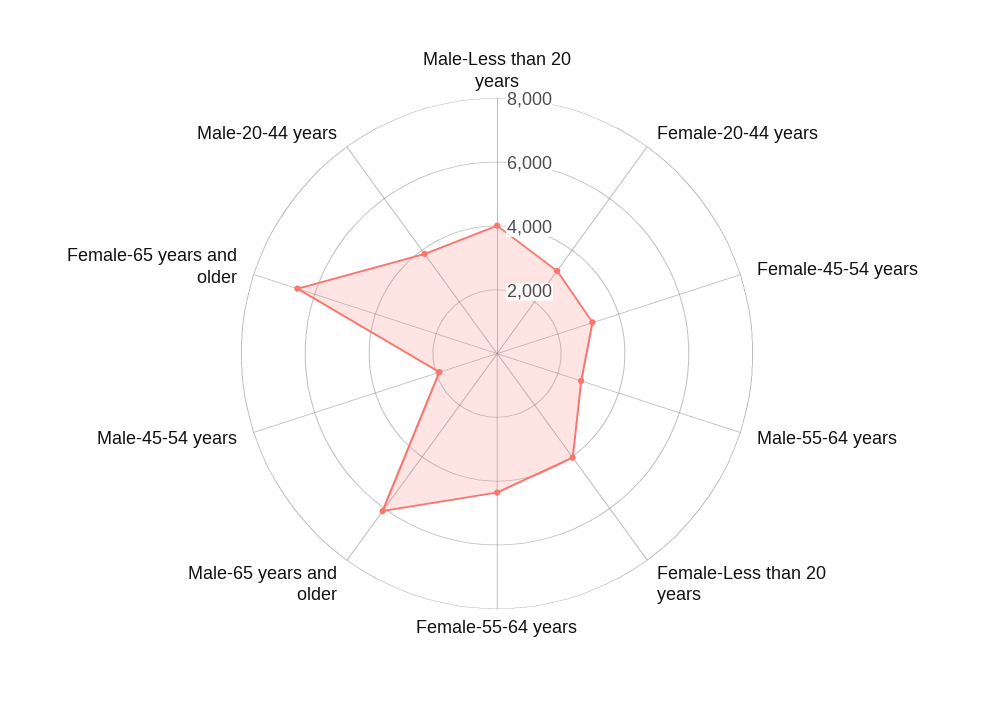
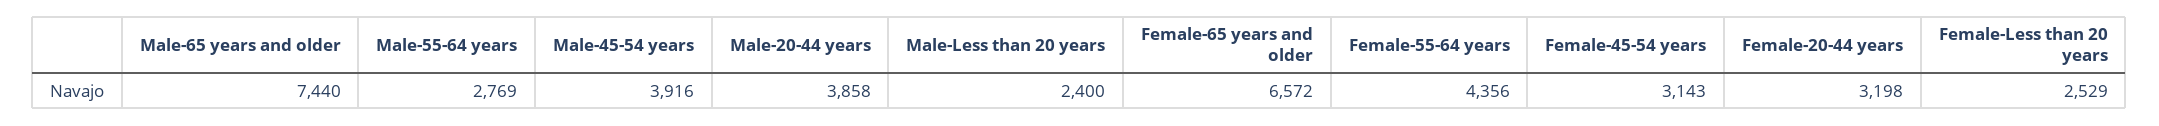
Male-Less than 20 years: 4000 -> 2400
Female-Less than 20 years: 4000 -> 2529
Male-65 years and older: 6000 -> 7440
Male-45-54 years: 2000 -> 3916

